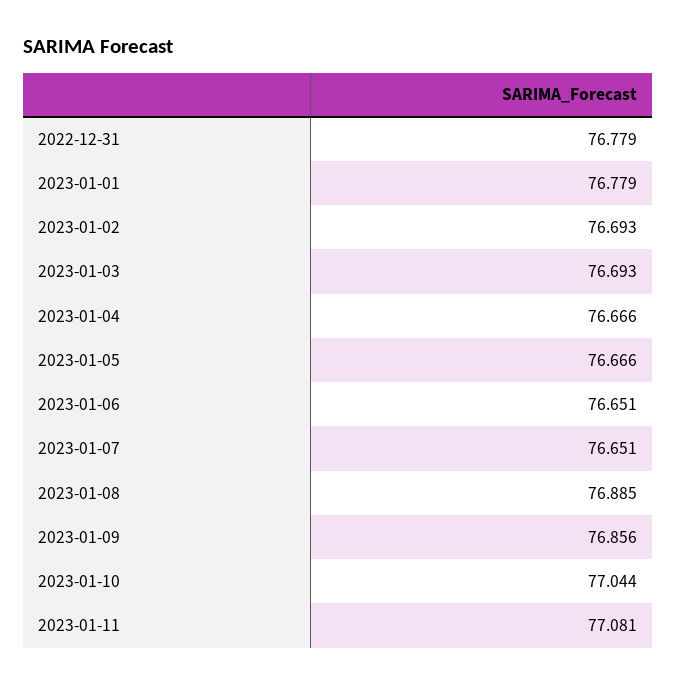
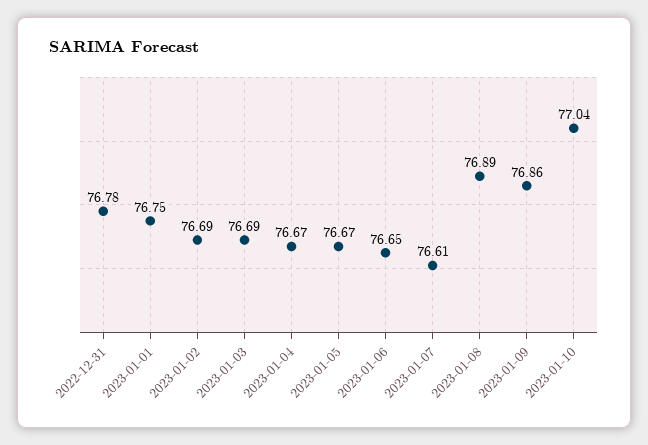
2023-01-01: 76.779 -> 76.75
2023-01-07: 76.651 -> 76.61
2023-01-11: 77.081 -> none

